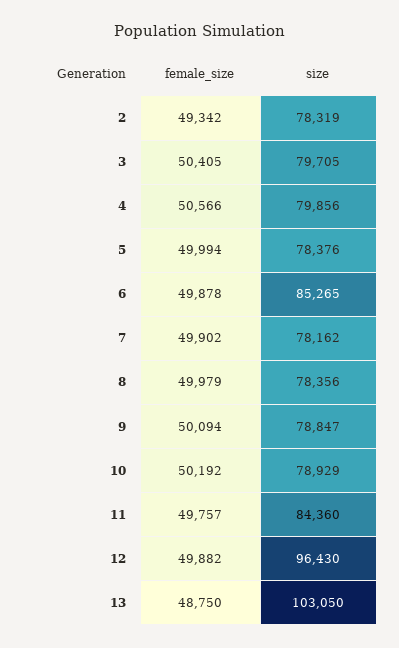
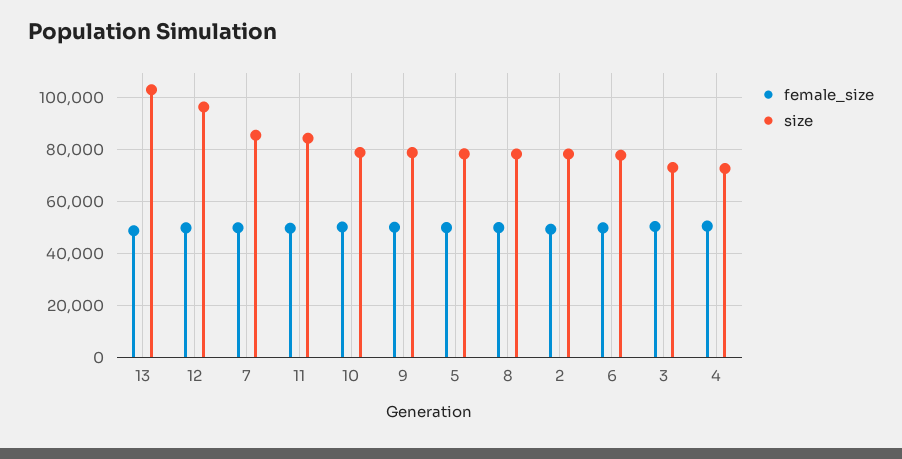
size, 3: 79705 -> 72500
size, 4: 79856 -> 72500
size, 6: 85265 -> 77500
size, 7: 78162 -> 85000

